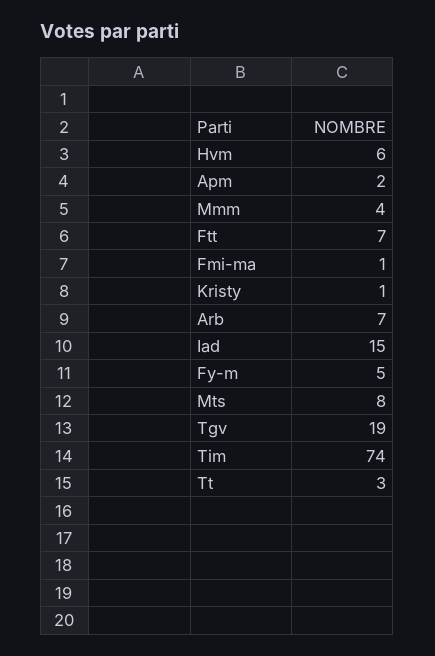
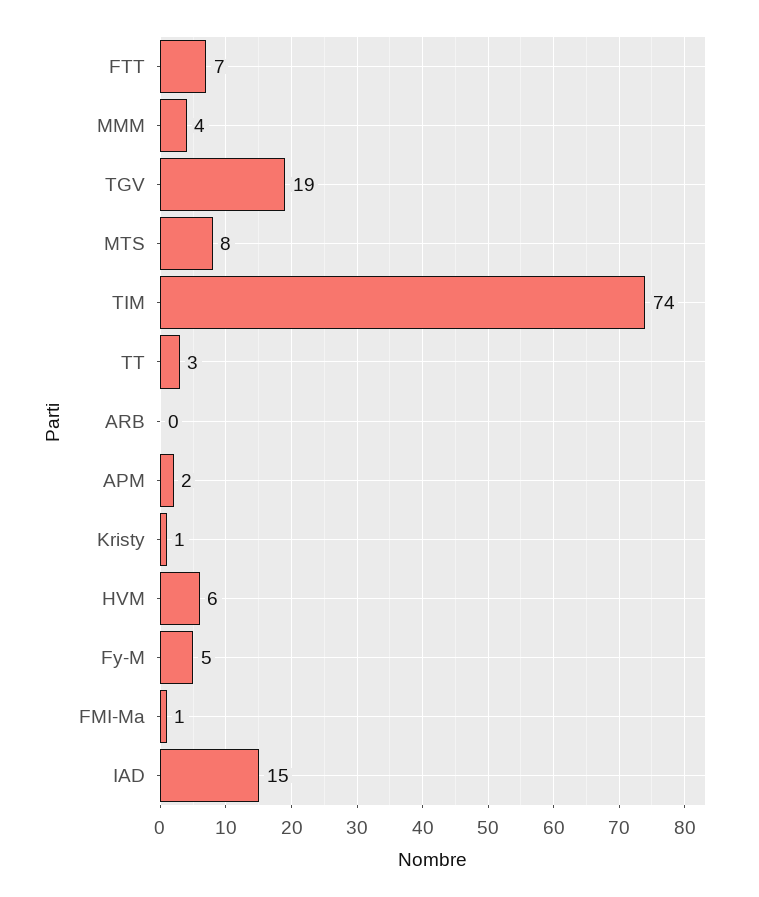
Arb: 7 -> 0

